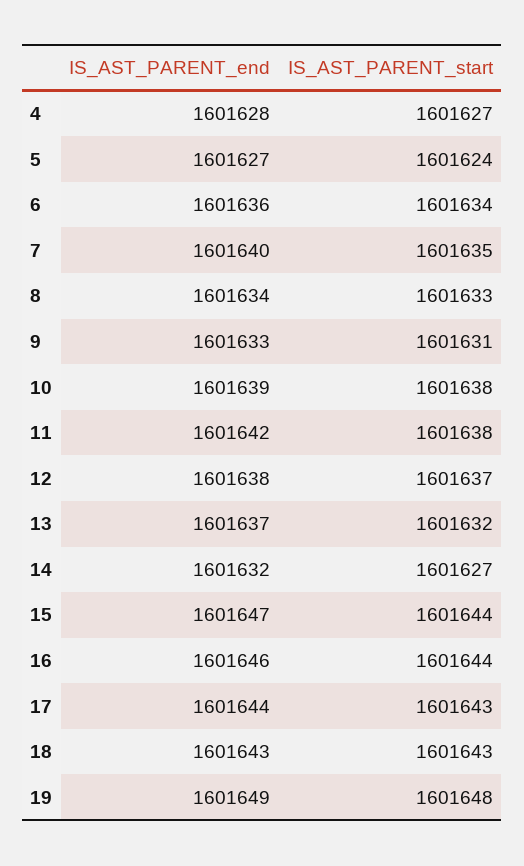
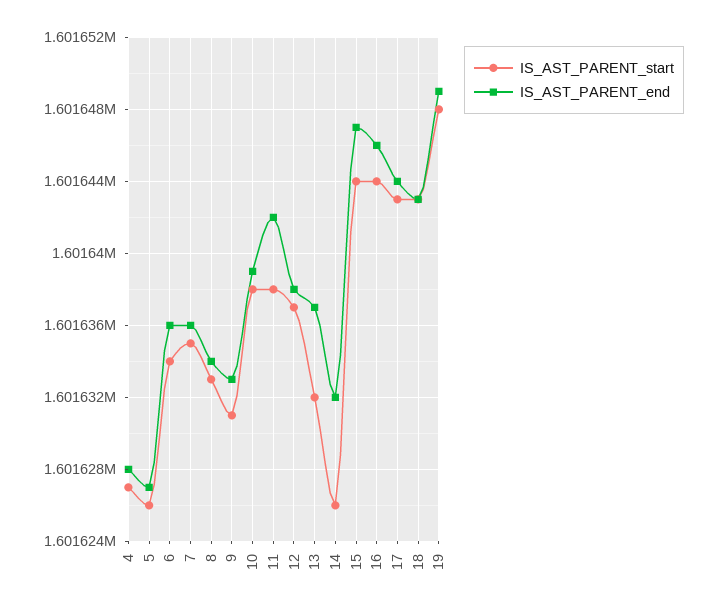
IS_AST_PARENT_start, 5: 1601624 -> 1601626
IS_AST_PARENT_end, 7: 1601640 -> 1601636
IS_AST_PARENT_start, 14: 1601627 -> 1601626

